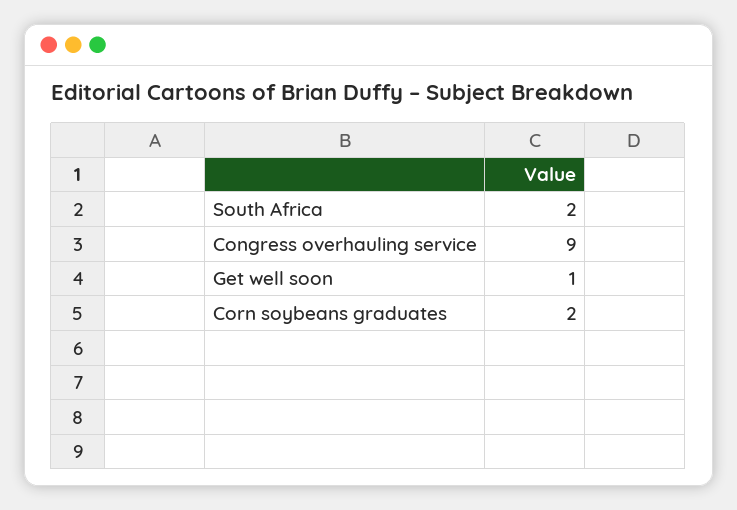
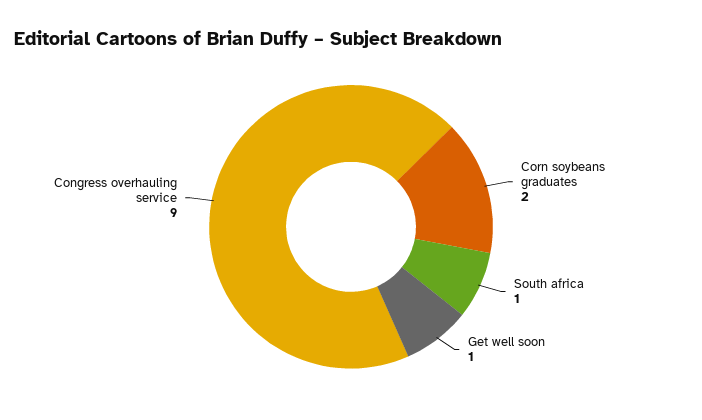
South Africa: 2 -> 1

